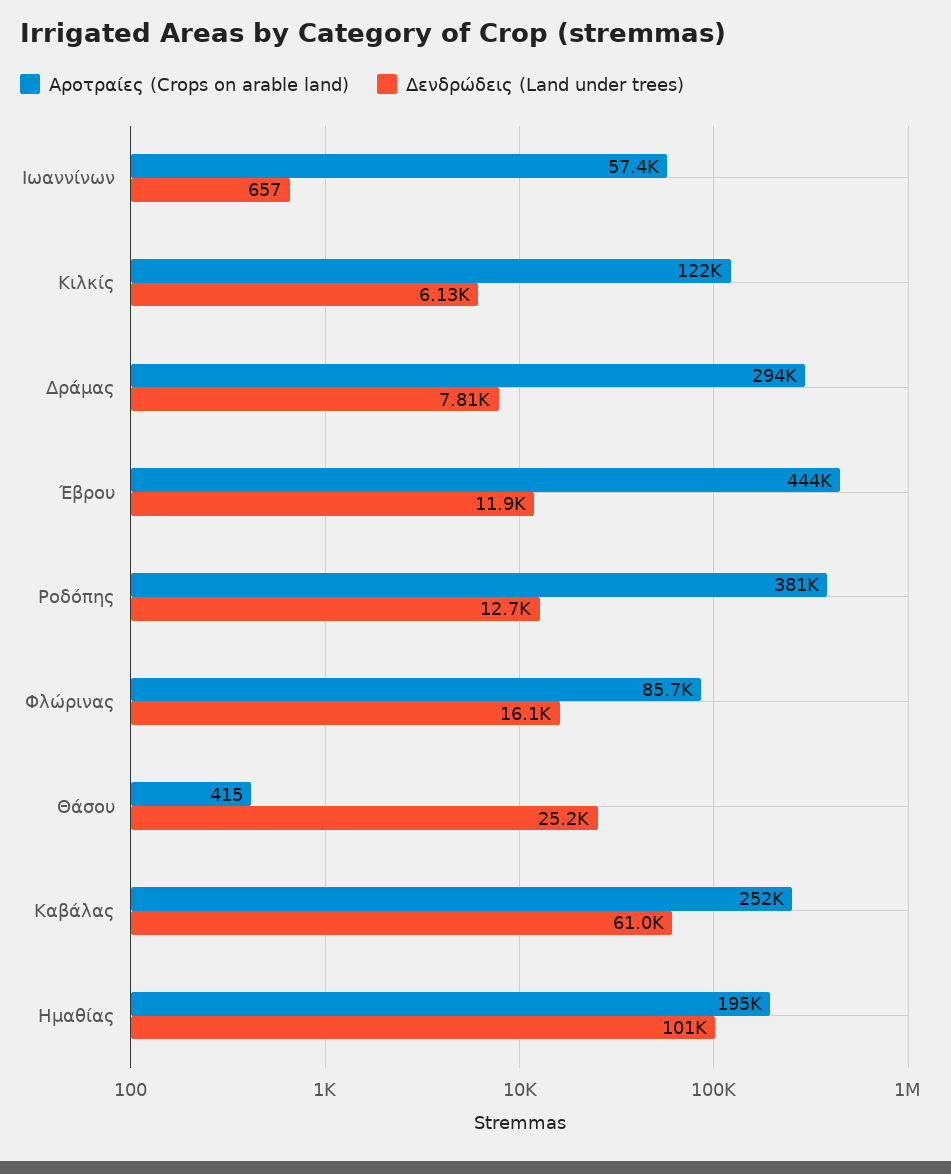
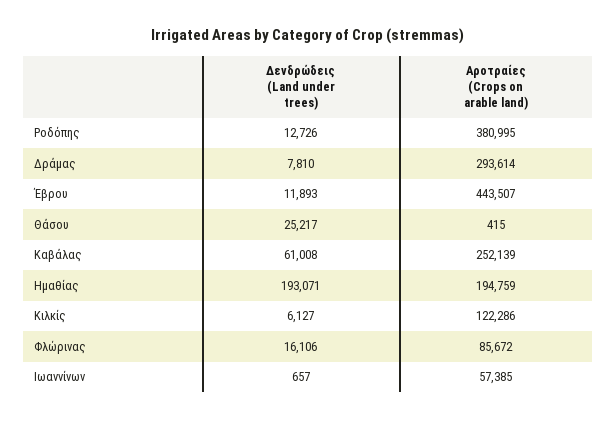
Δενδρώδεις (Land under trees), Ημαθίας: 101000 -> 193071

